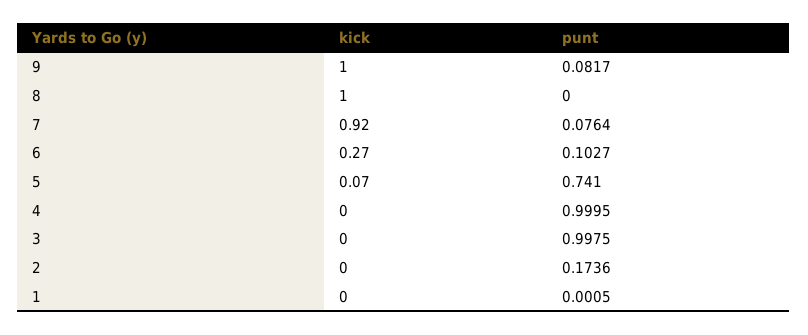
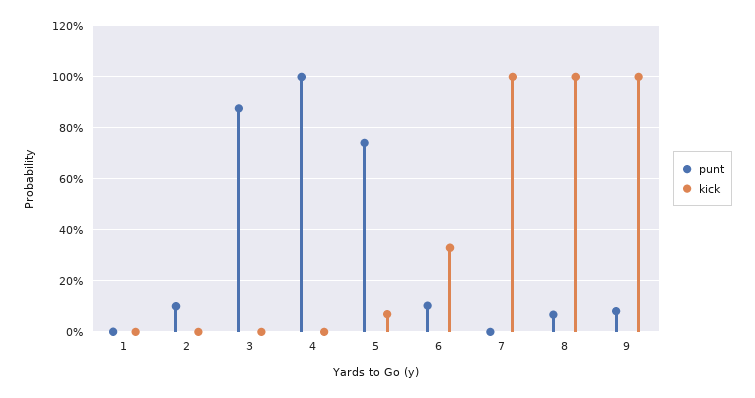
punt, 8: 0 -> 0.075
kick, 7: 0.92 -> 1
punt, 7: 0.0764 -> 0
kick, 6: 0.27 -> 0.325
punt, 3: 0.9975 -> 0.875
punt, 2: 0.1736 -> 0.1

